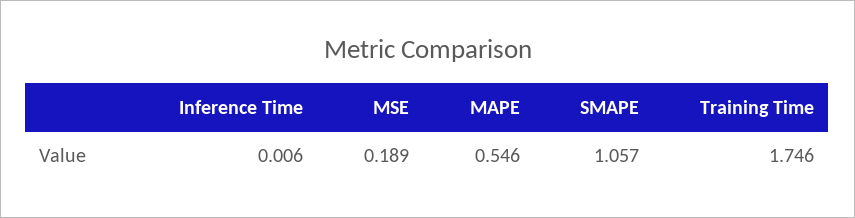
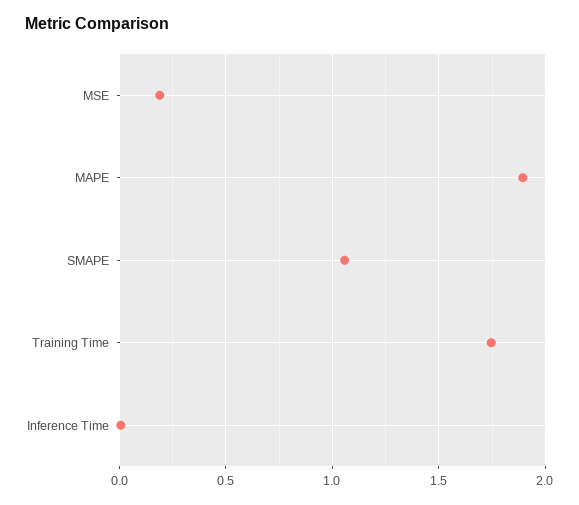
MAPE: 0.546 -> 1.9

